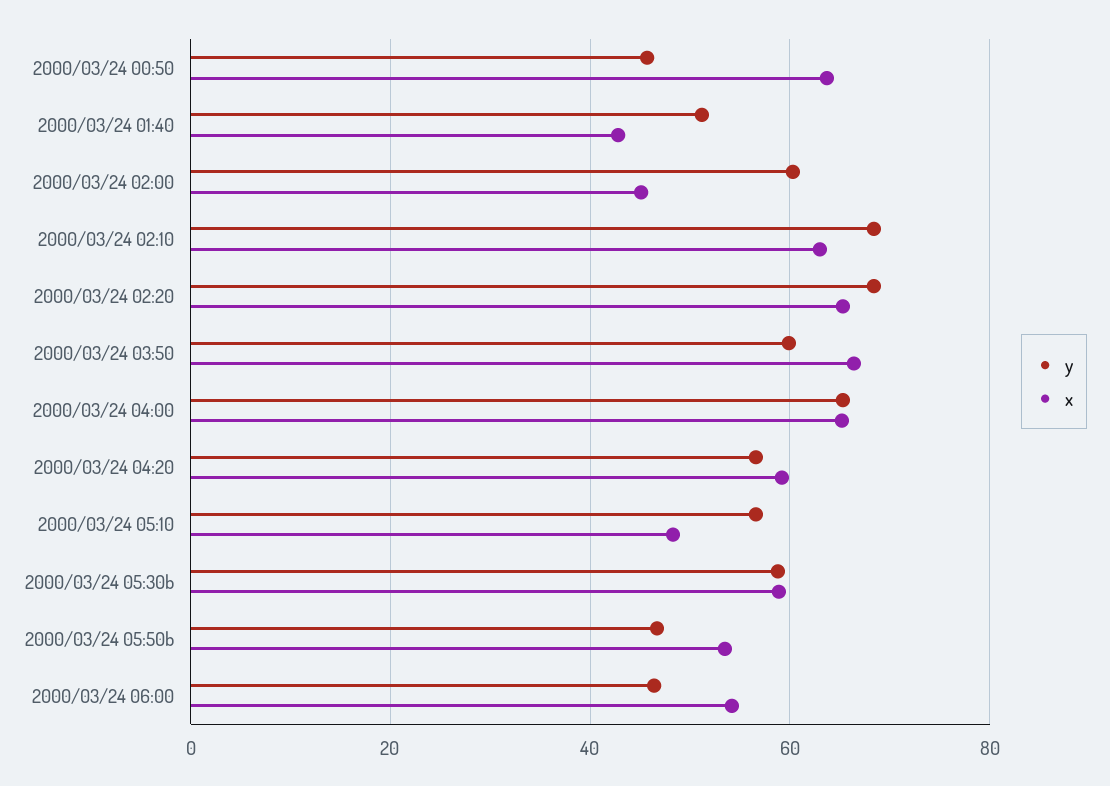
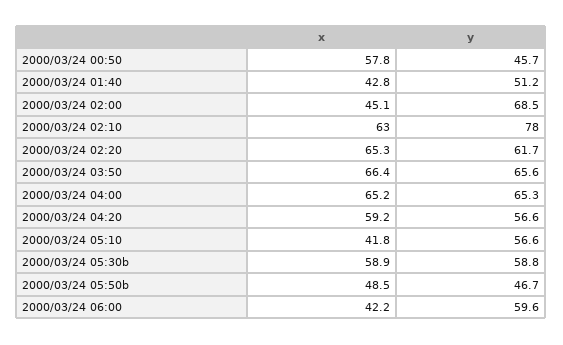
x, 2000/03/24 00:50: 64 -> 57.8
y, 2000/03/24 02:00: 60 -> 68.5
y, 2000/03/24 02:10: 68 -> 78
y, 2000/03/24 02:20: 68 -> 61.7
y, 2000/03/24 03:50: 60 -> 65.6
x, 2000/03/24 05:10: 48 -> 41.8
x, 2000/03/24 05:50b: 54 -> 48.5
y, 2000/03/24 06:00: 46 -> 59.6
x, 2000/03/24 06:00: 54 -> 42.2

